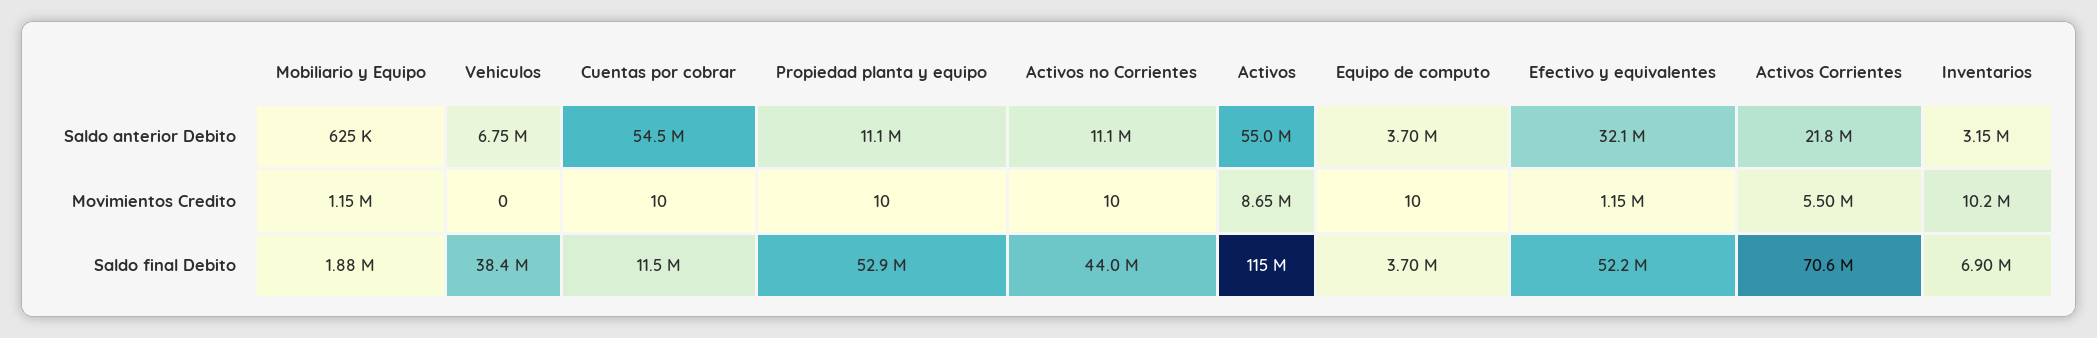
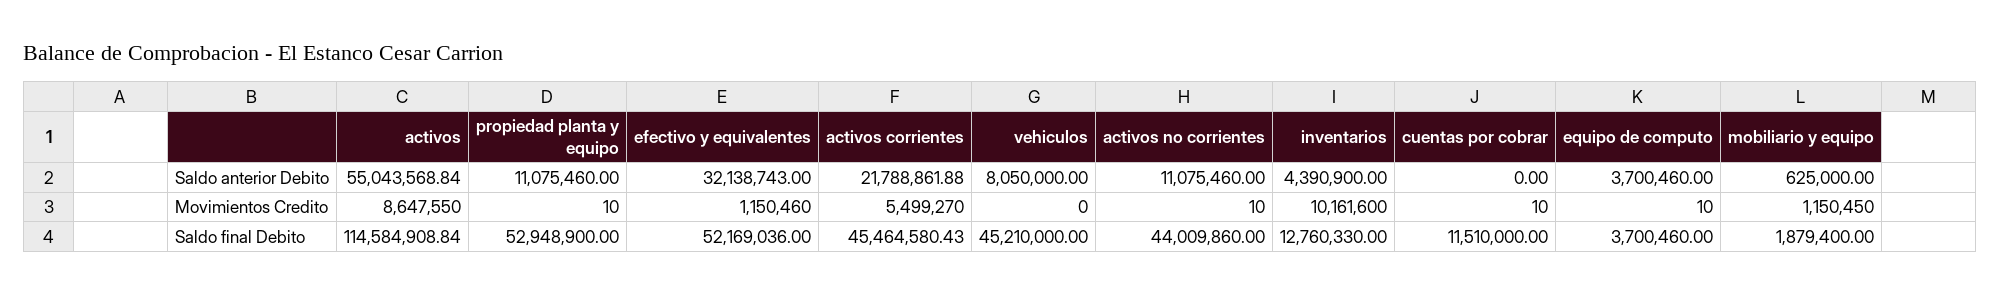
Vehiculos, Saldo anterior Debito: 6750000 -> 8050000
Cuentas por cobrar, Saldo anterior Debito: 54500000 -> 0
Inventarios, Saldo anterior Debito: 3150000 -> 4390900
Vehiculos, Saldo final Debito: 38400000 -> 45210000
Activos Corrientes, Saldo final Debito: 70600000 -> 45464580.43
Inventarios, Saldo final Debito: 6900000 -> 12760330

